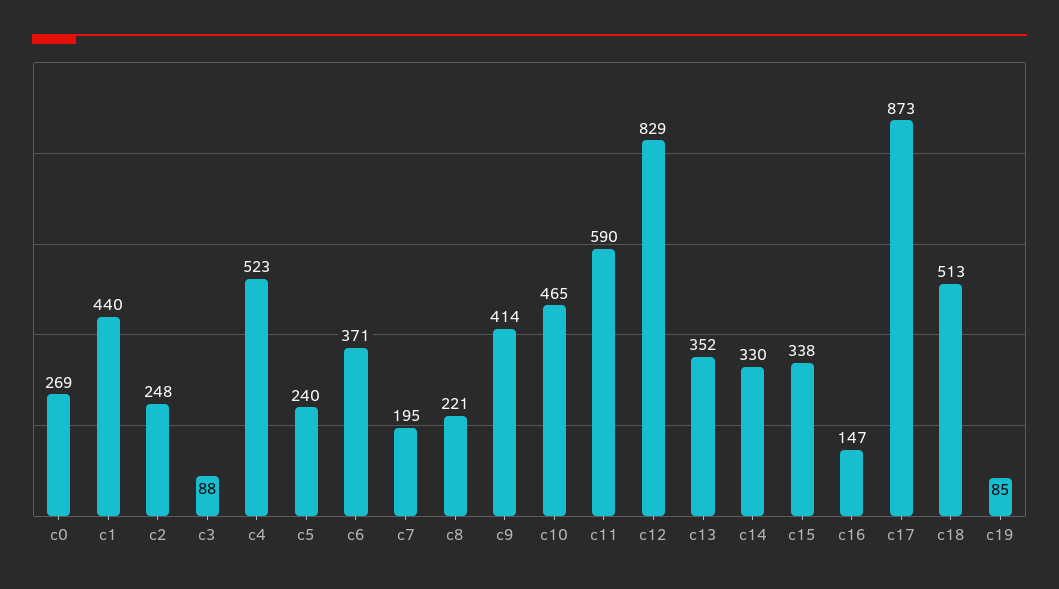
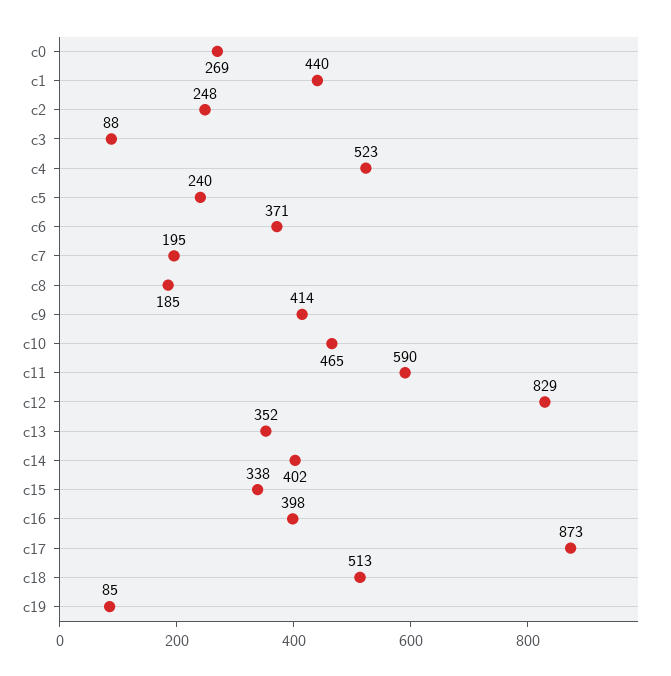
c8: 221 -> 185
c14: 330 -> 402
c16: 147 -> 398

